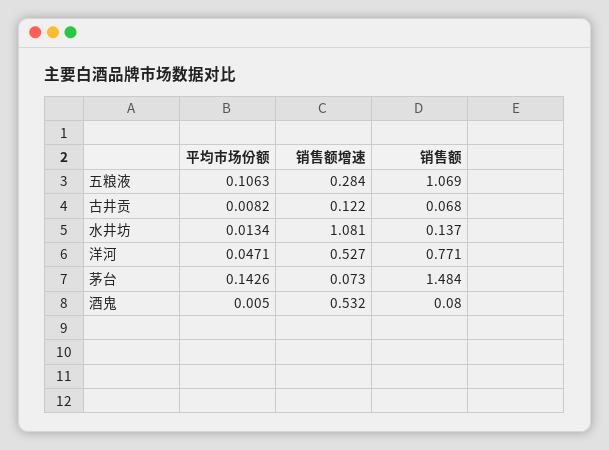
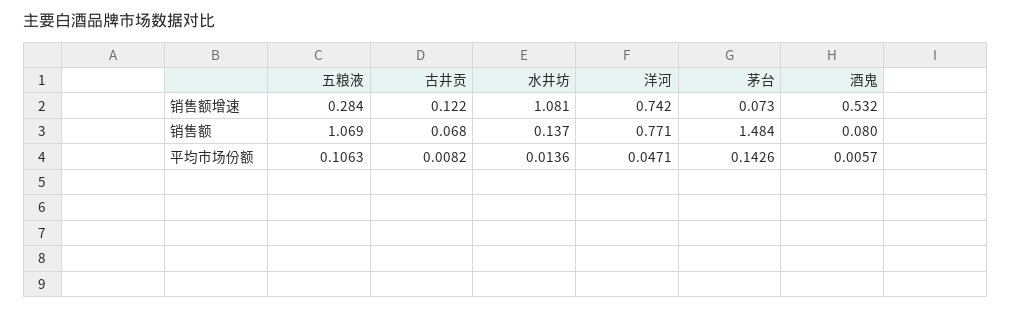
平均市场份额, 水井坊: 0.0134 -> 0.0136
销售额增速, 洋河: 0.527 -> 0.742
平均市场份额, 酒鬼: 0.005 -> 0.0057

